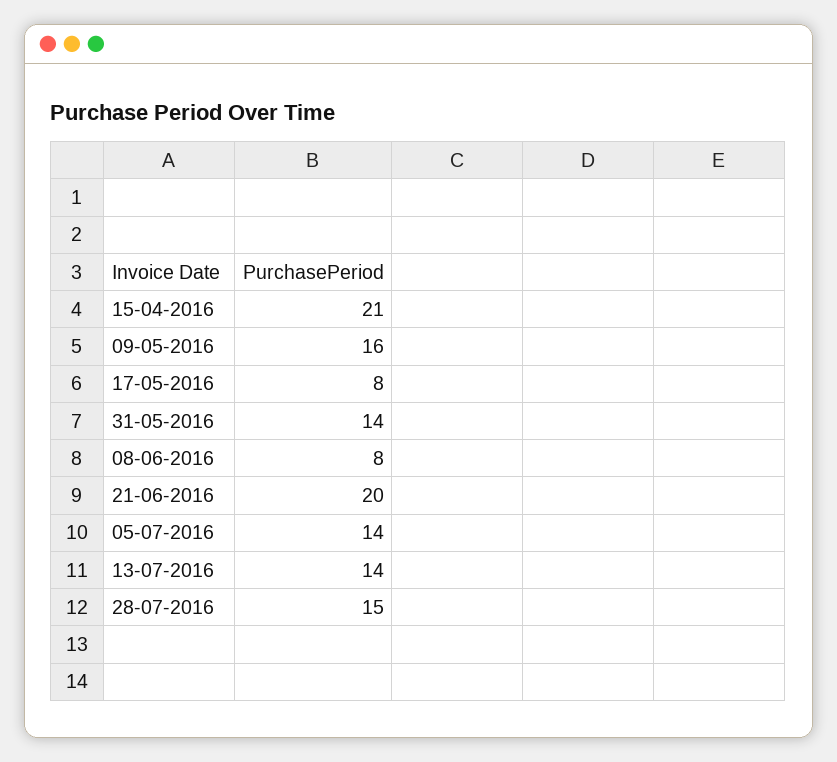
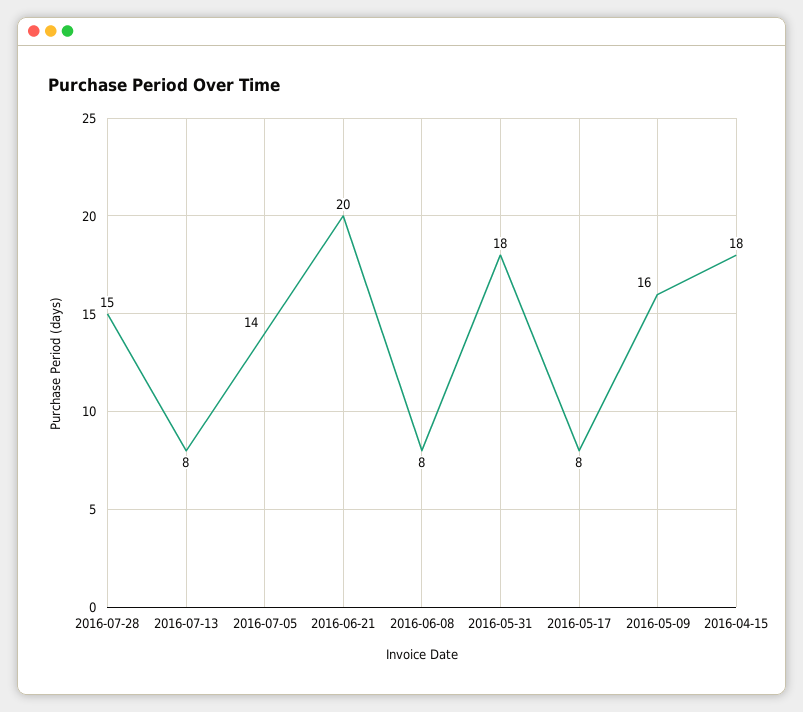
15-04-2016: 21 -> 18
31-05-2016: 14 -> 18
13-07-2016: 14 -> 8

